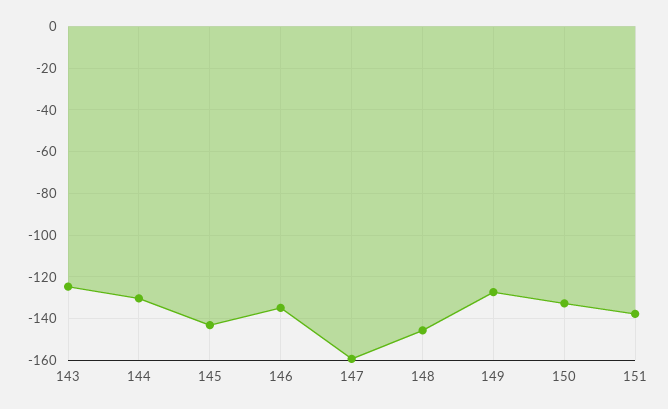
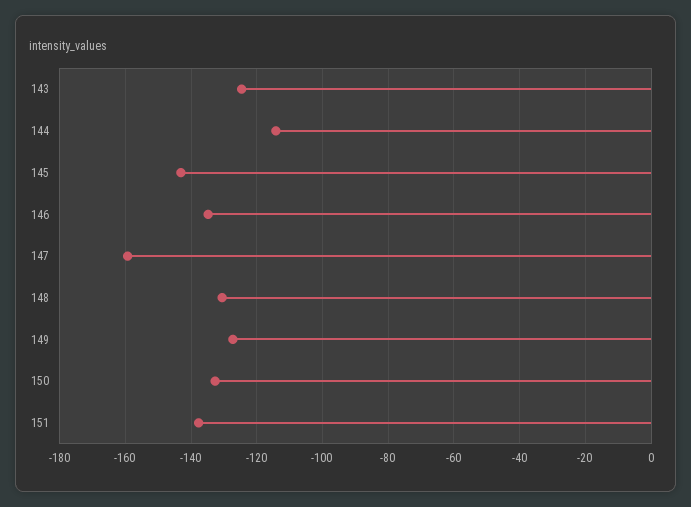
144: -130 -> -114
148: -145 -> -130

